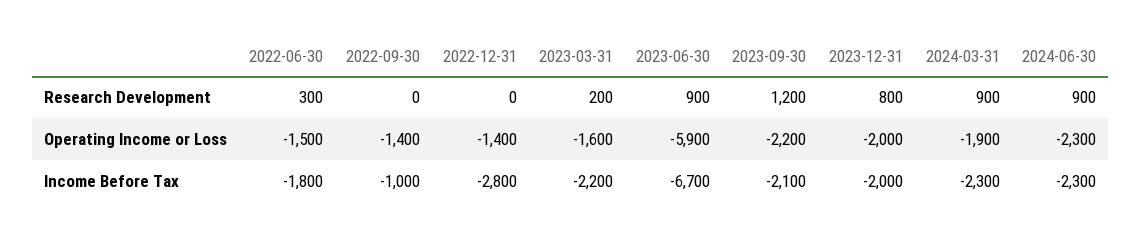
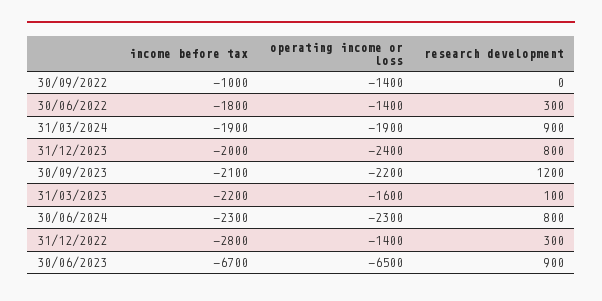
2022-12-31, Research Development: 0 -> 300
2023-03-31, Research Development: 200 -> 100
2024-06-30, Research Development: 900 -> 800
2022-06-30, Operating Income or Loss: -1500 -> -1400
2023-06-30, Operating Income or Loss: -5900 -> -6500
2023-12-31, Operating Income or Loss: -2000 -> -2400
2024-03-31, Income Before Tax: -2300 -> -1900

